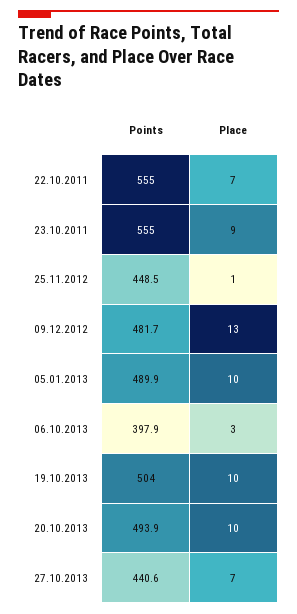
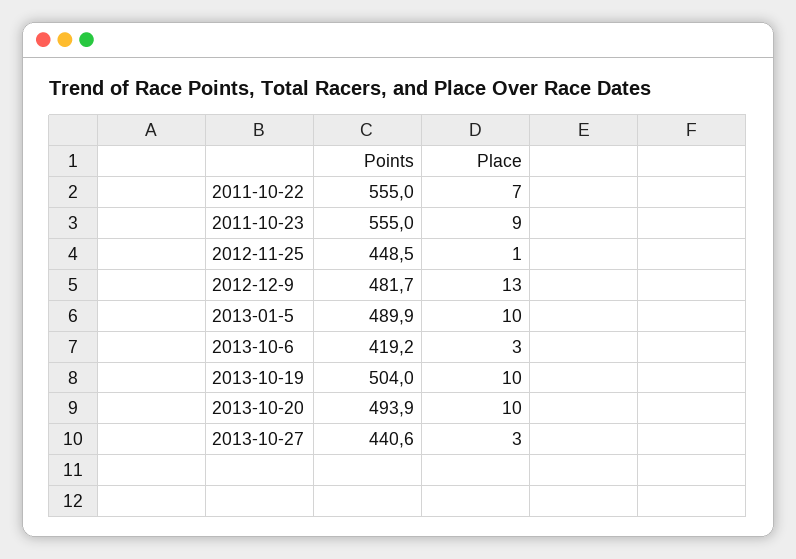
Points, 06.10.2013: 397.9 -> 419.2
Place, 27.10.2013: 7 -> 3

